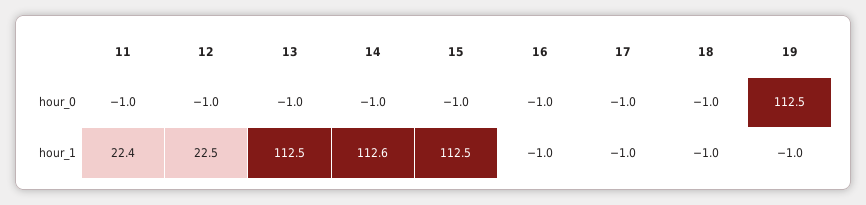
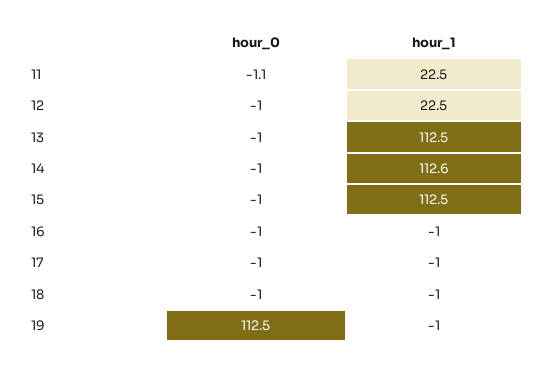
11, hour_0: -1 -> -1.1
11, hour_1: 22.4 -> 22.5

